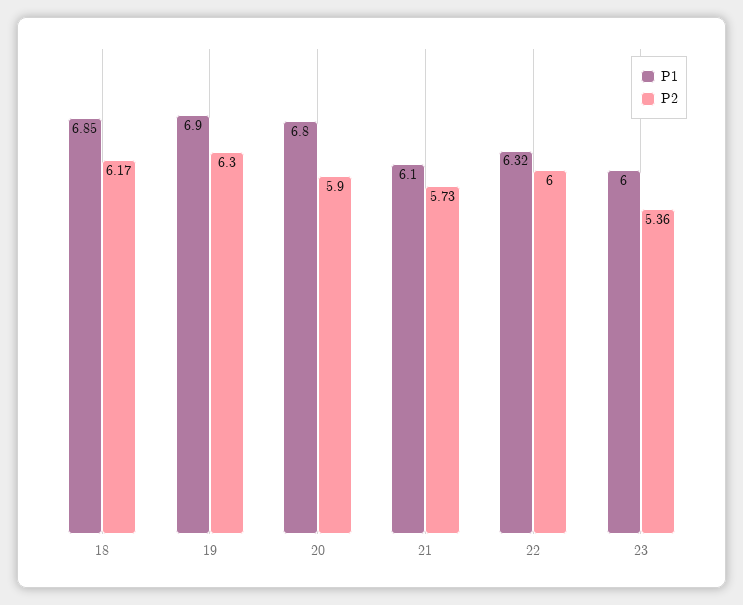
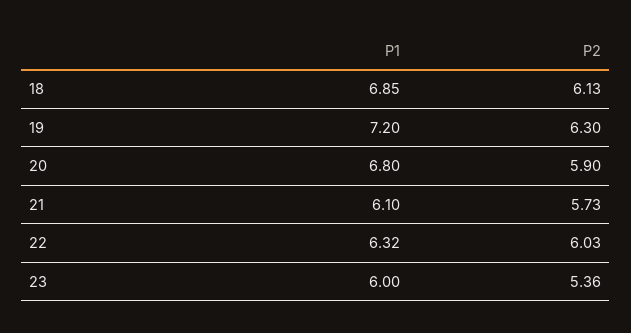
P2, 18: 6.17 -> 6.13
P1, 19: 6.9 -> 7.2
P2, 22: 6 -> 6.03

